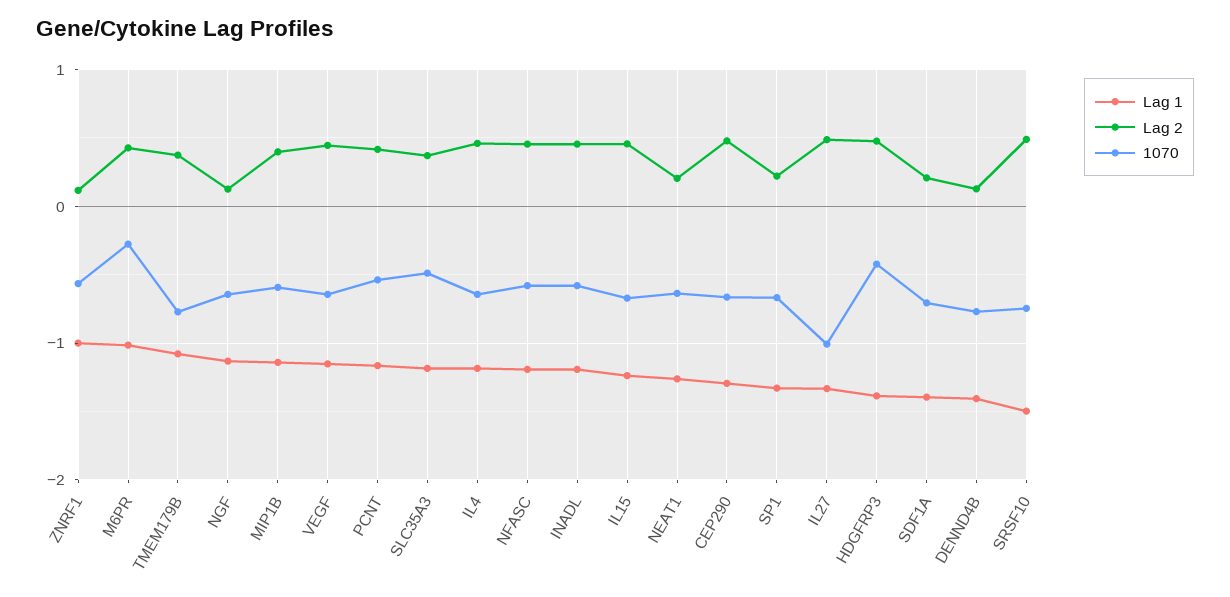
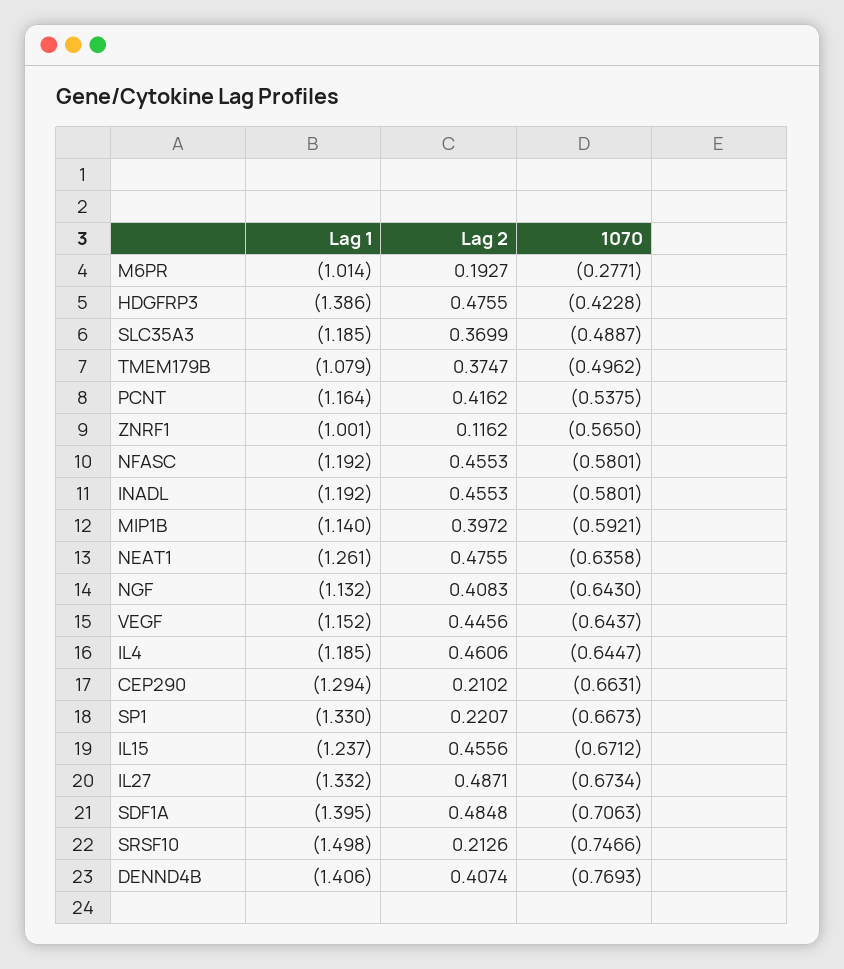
Lag 2, M6PR: 0.4 -> 0.1927
1070, TMEM179B: -0.8 -> -0.4962
Lag 2, NGF: 0.1 -> 0.4083
Lag 2, NEAT1: 0.2 -> 0.4755
Lag 2, CEP290: 0.5 -> 0.2102
1070, IL27: -1 -> -0.6734
Lag 2, SDF1A: 0.2 -> 0.4848
Lag 2, DENND4B: 0.1 -> 0.4074
Lag 2, SRSF10: 0.5 -> 0.2126

